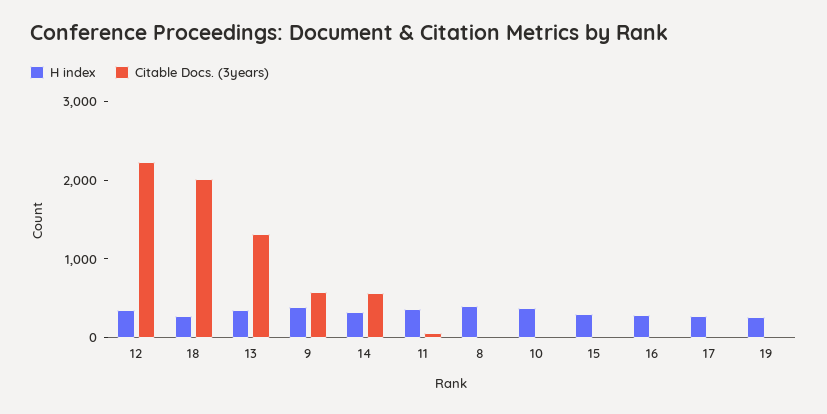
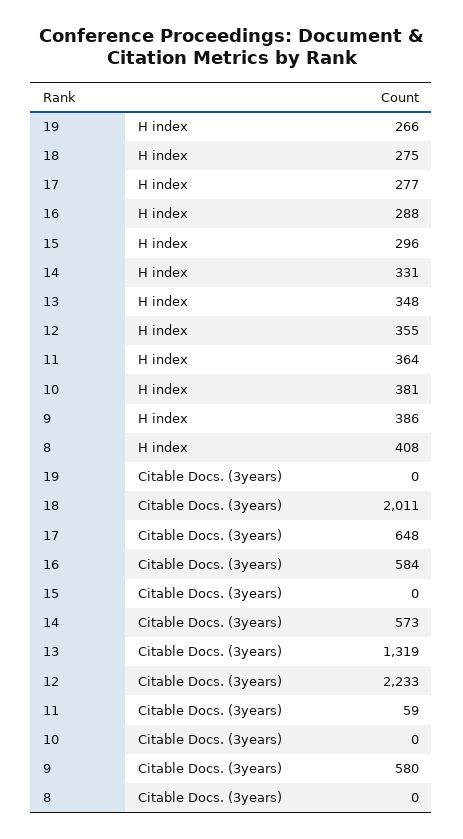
Citable Docs. (3years), 16: 0 -> 584
Citable Docs. (3years), 17: 0 -> 648

